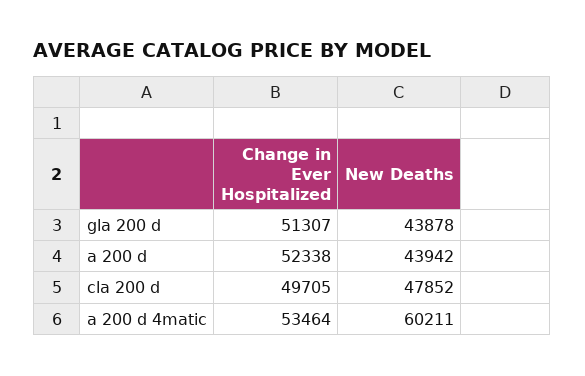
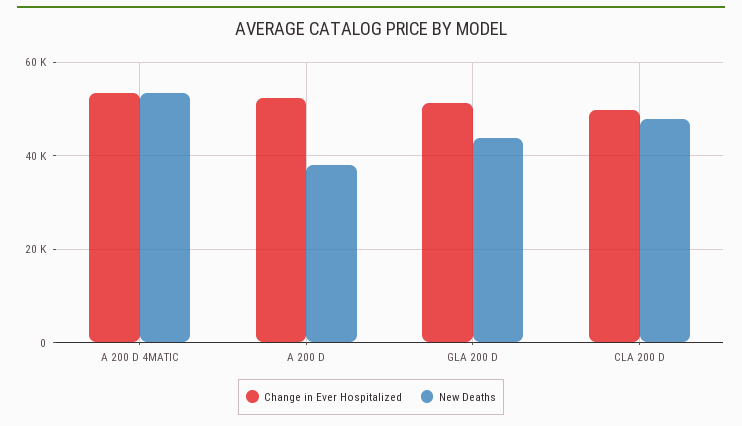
New Deaths, a 200 d: 43942 -> 38000
New Deaths, a 200 d 4matic: 60211 -> 54000

